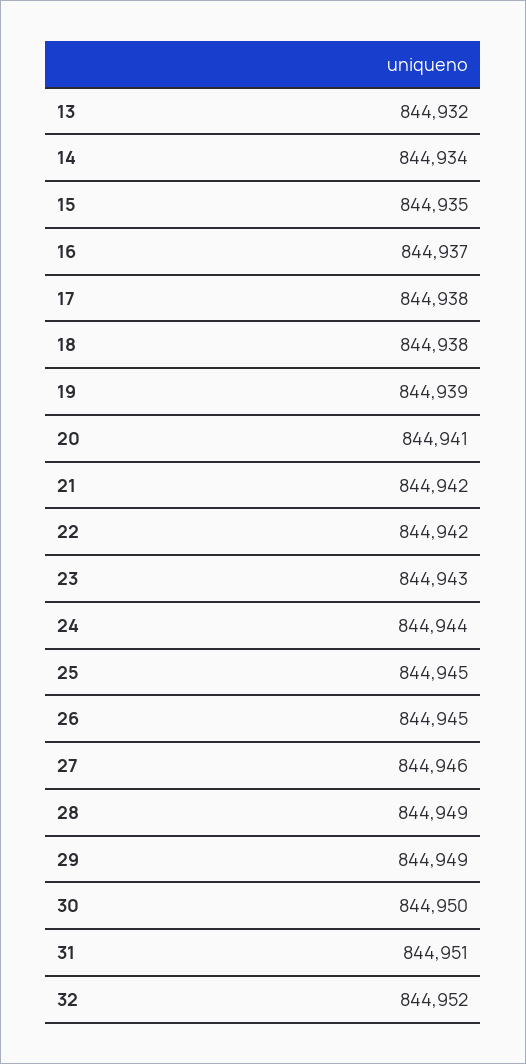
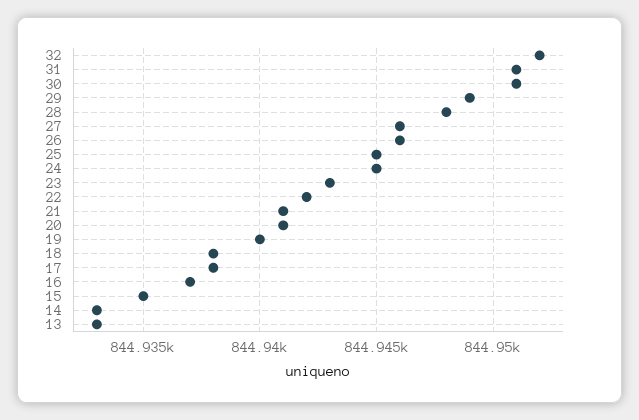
13: 844932 -> 844933
14: 844934 -> 844933
19: 844939 -> 844940
21: 844942 -> 844941
24: 844944 -> 844945
26: 844945 -> 844946
28: 844949 -> 844948
30: 844950 -> 844951

